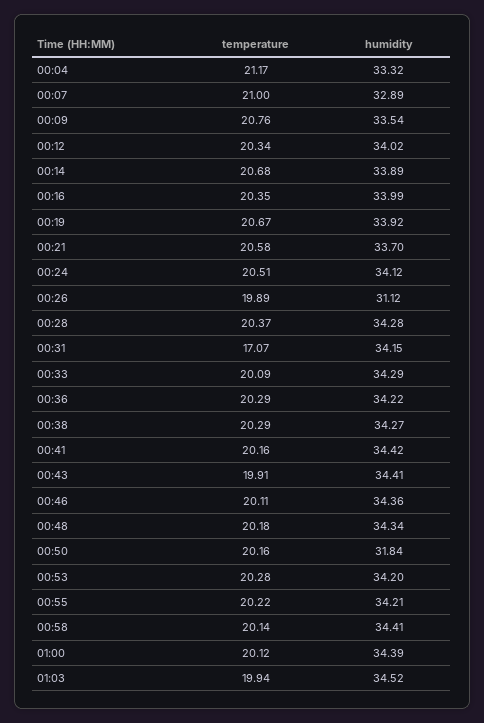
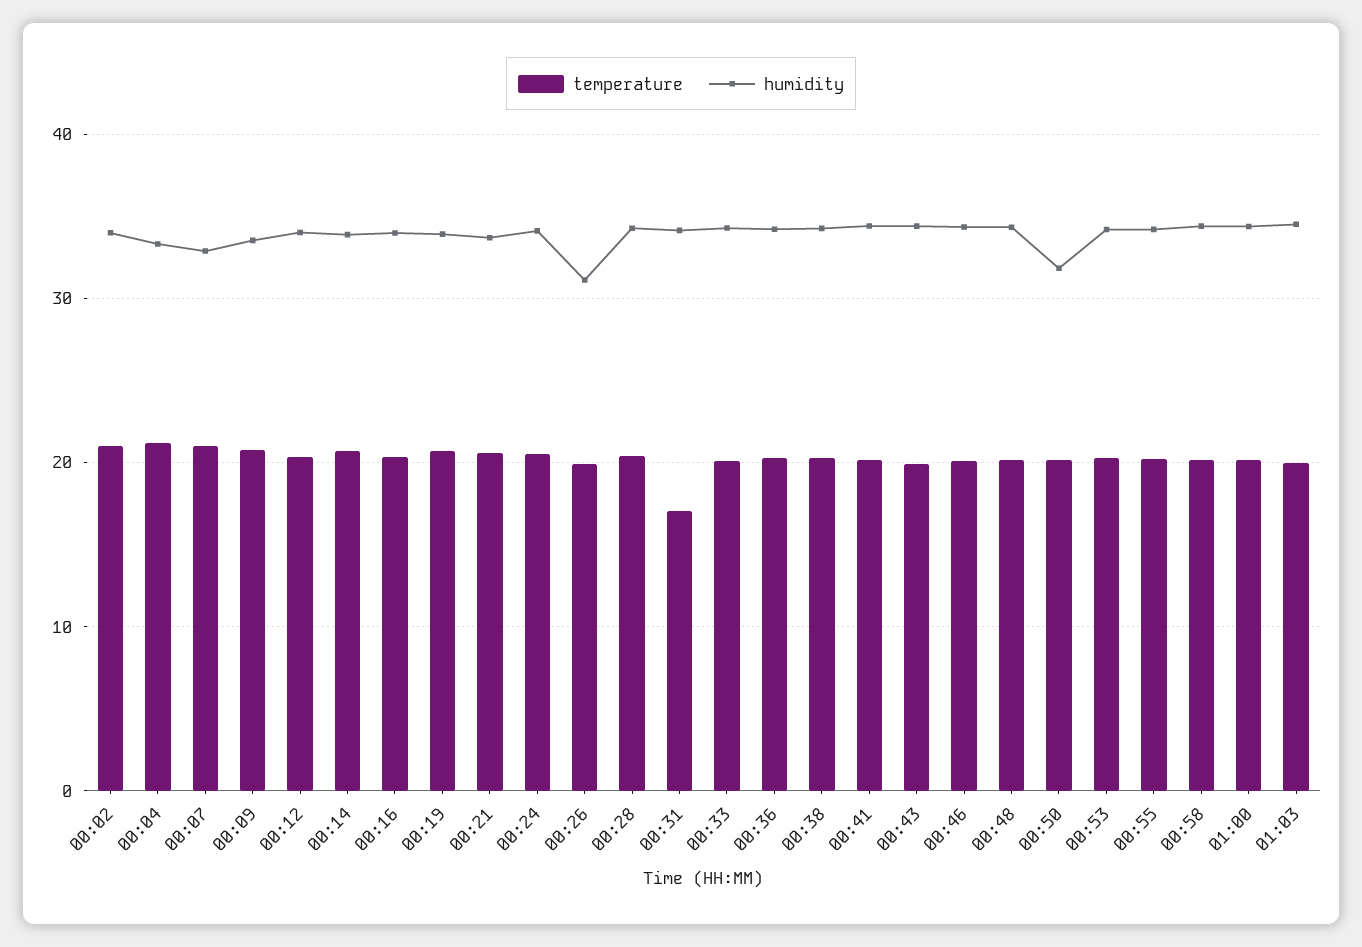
temperature, 00:02: none -> 21
humidity, 00:02: none -> 34

